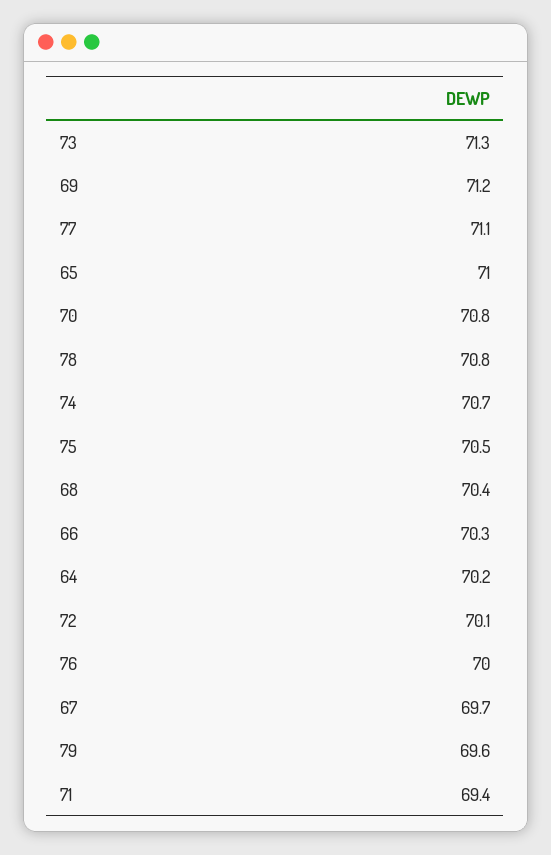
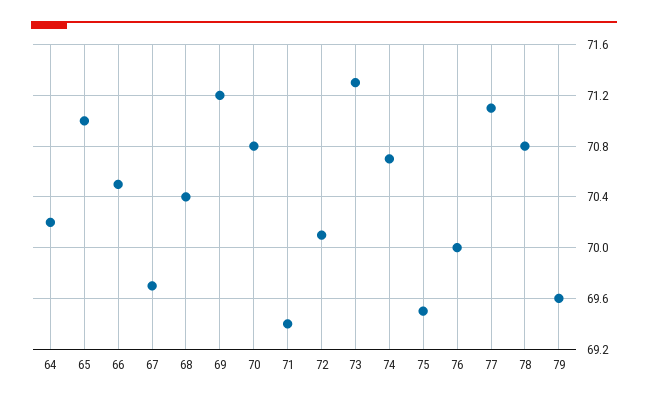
75: 70.5 -> 69.5
66: 70.3 -> 70.5

